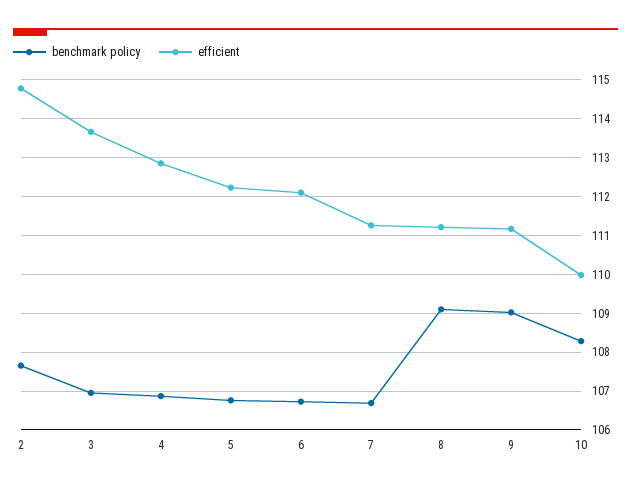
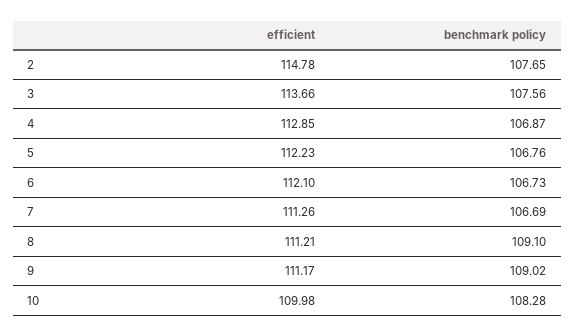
benchmark policy, 3: 107 -> 107.56

